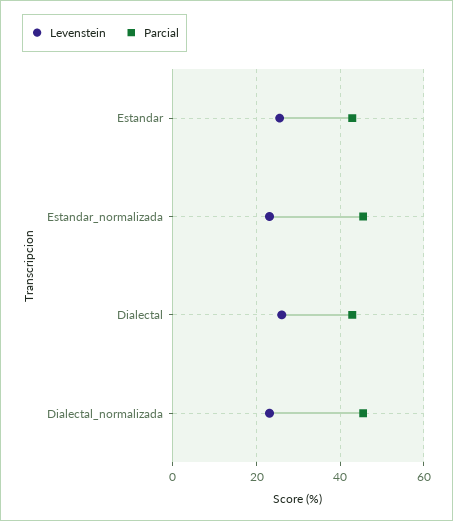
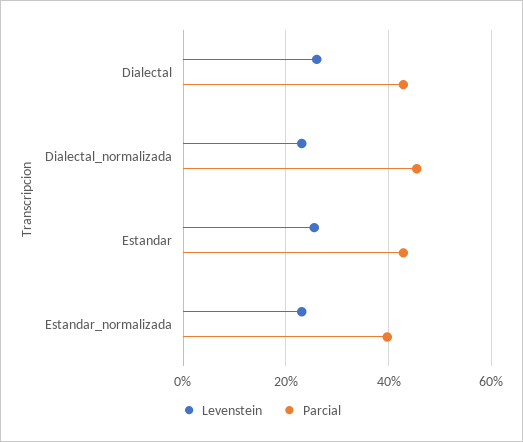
Parcial, Estandar_normalizada: 46 -> 40

